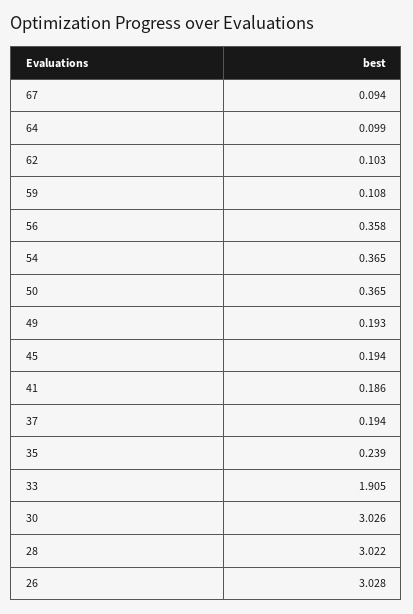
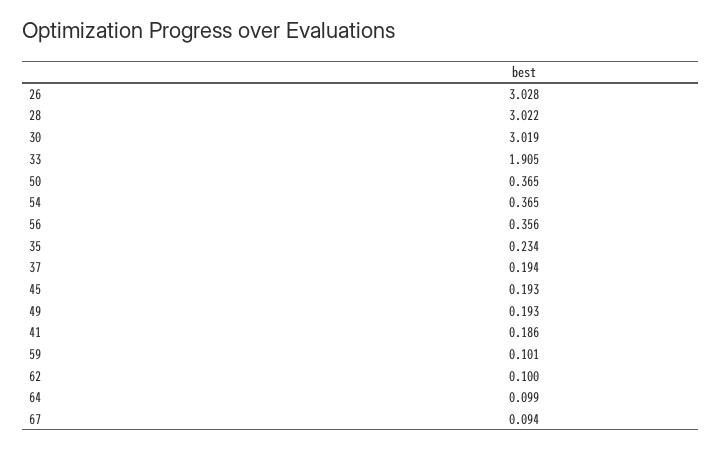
62: 0.103 -> 0.1
59: 0.108 -> 0.101
56: 0.358 -> 0.356
45: 0.194 -> 0.193
35: 0.239 -> 0.234
30: 3.026 -> 3.019

